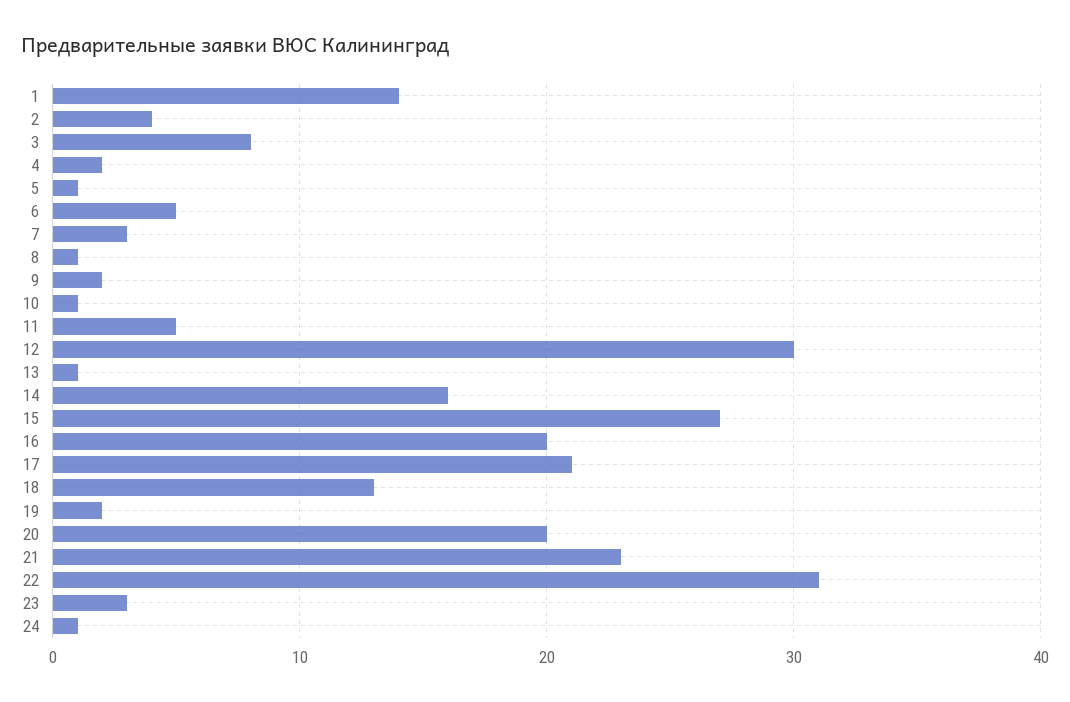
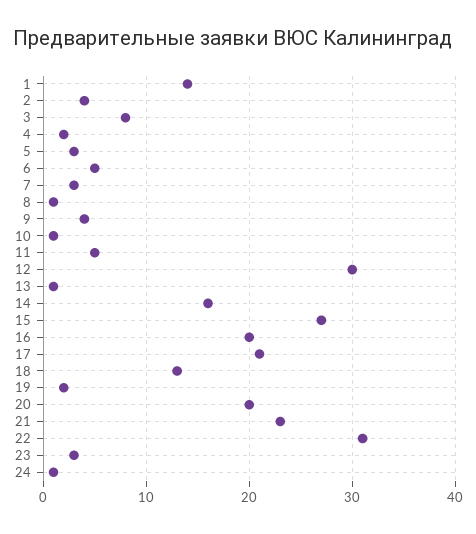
5: 1 -> 3
9: 2 -> 4

